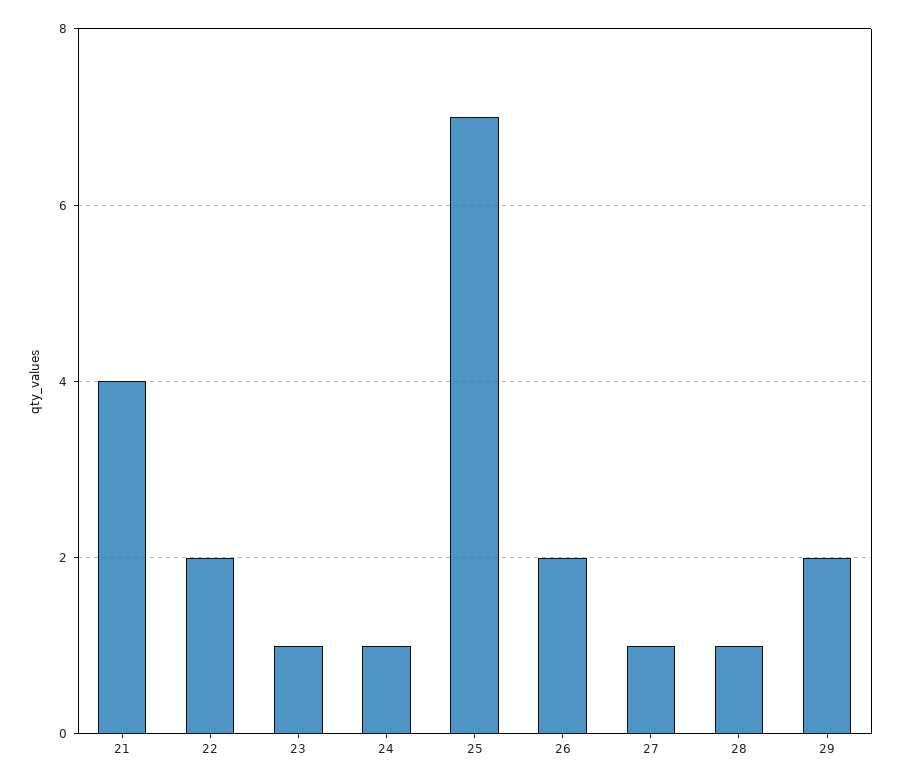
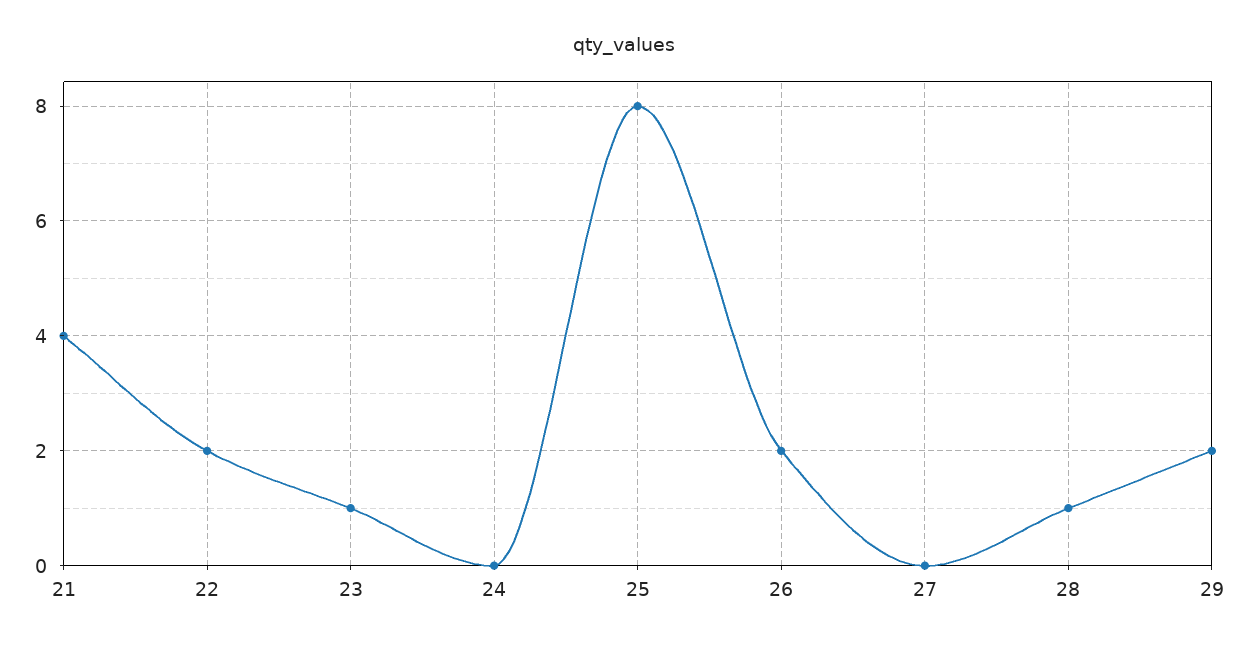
24: 1 -> 0
25: 7 -> 8
27: 1 -> 0

